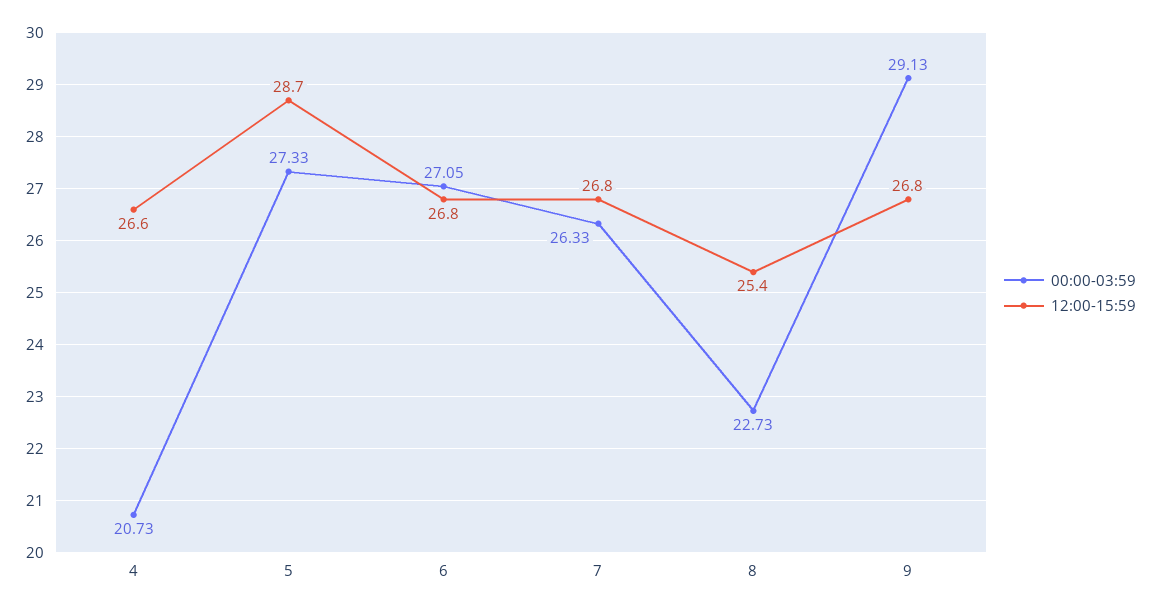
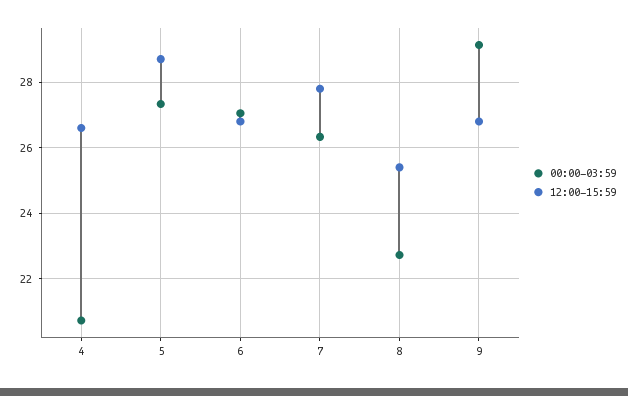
12:00-15:59, 7: 26.8 -> 27.8

